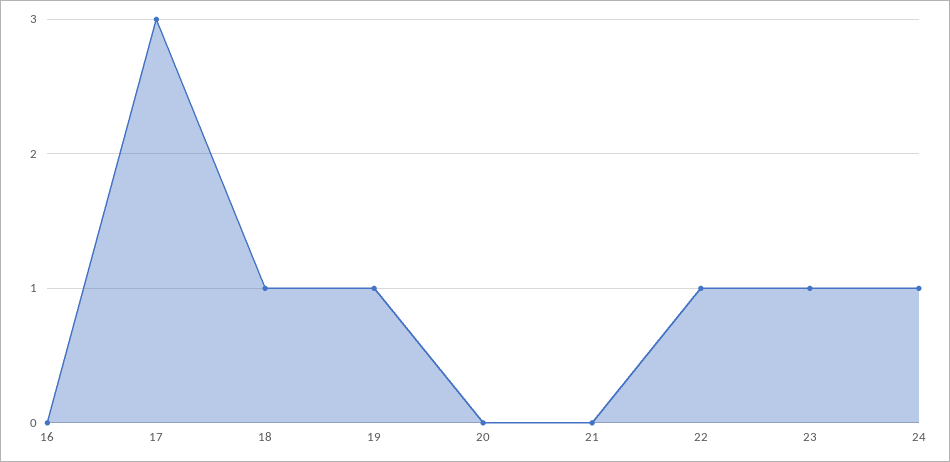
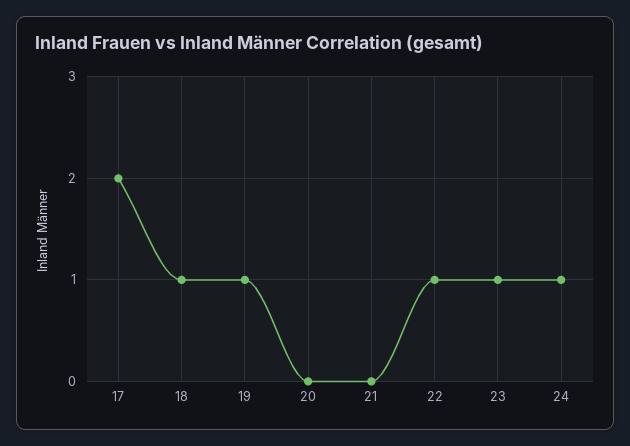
16: 0 -> none
17: 3 -> 2

